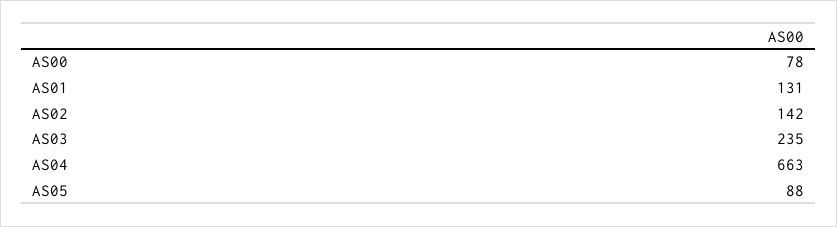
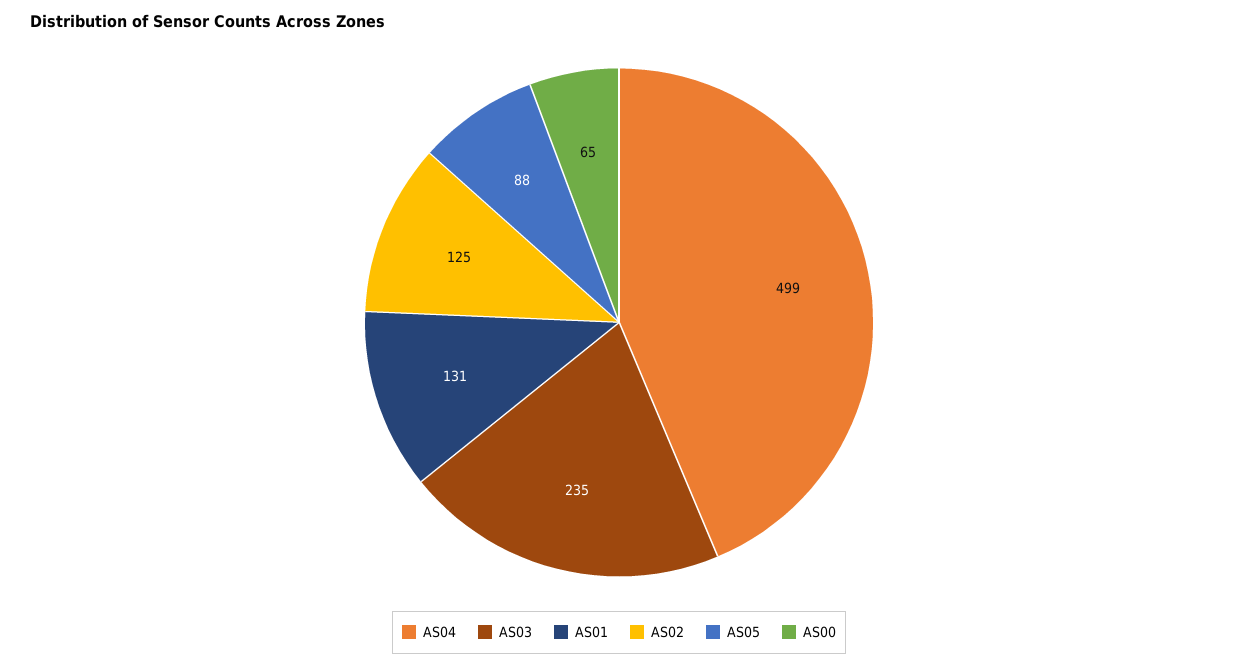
AS00: 78 -> 65
AS02: 142 -> 125
AS04: 663 -> 499

